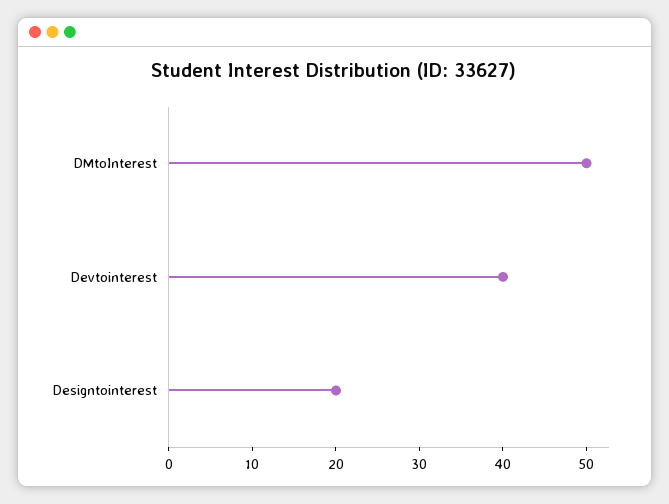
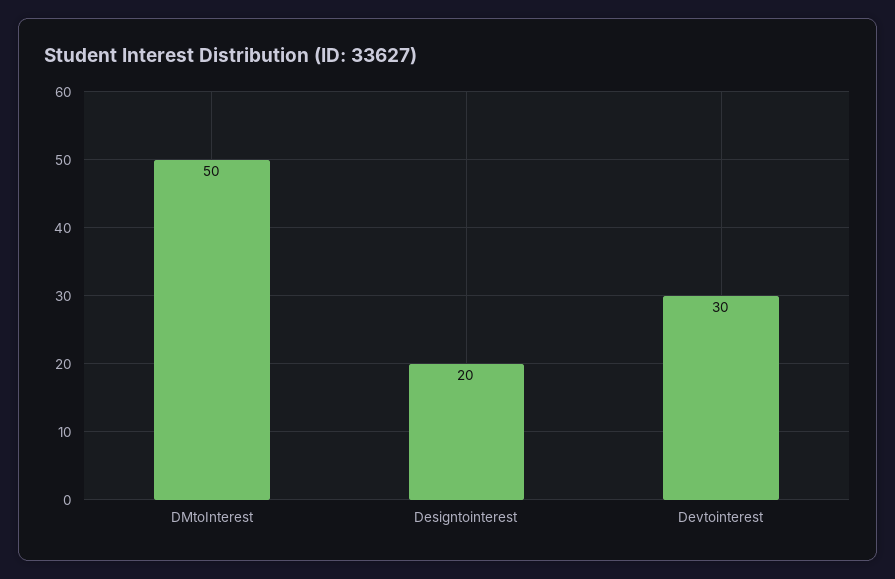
Devtointerest: 40 -> 30

